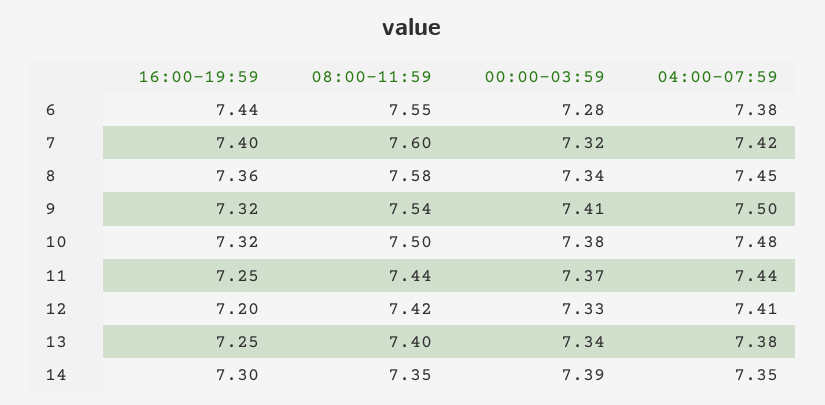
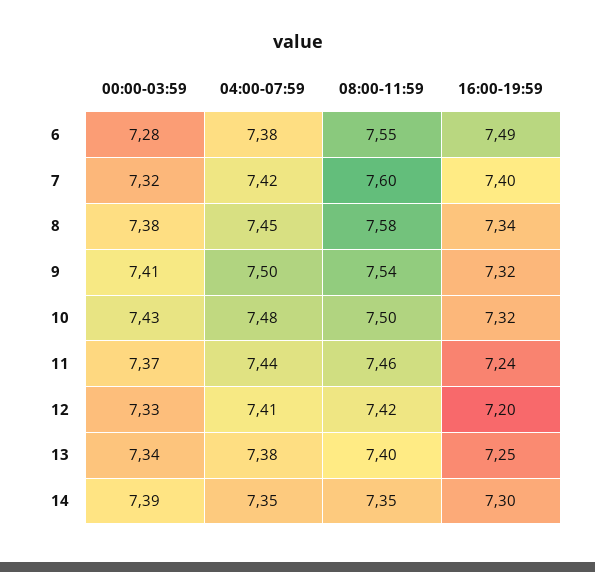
16:00-19:59, 6: 7.44 -> 7.49
16:00-19:59, 8: 7.36 -> 7.34
00:00-03:59, 8: 7.34 -> 7.38
00:00-03:59, 10: 7.38 -> 7.43
16:00-19:59, 11: 7.25 -> 7.24
08:00-11:59, 11: 7.44 -> 7.46

